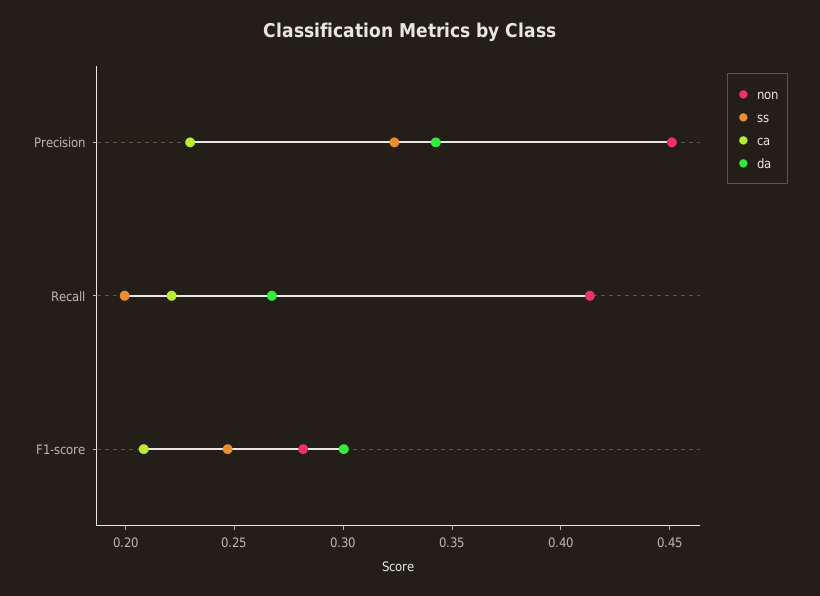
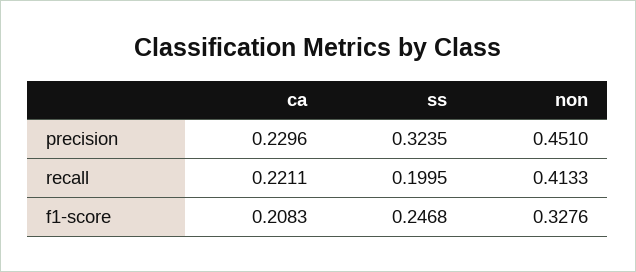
da, Precision: 0.34 -> none
da, Recall: 0.27 -> none
non, F1-score: 0.28 -> 0.3276
da, F1-score: 0.3 -> none

